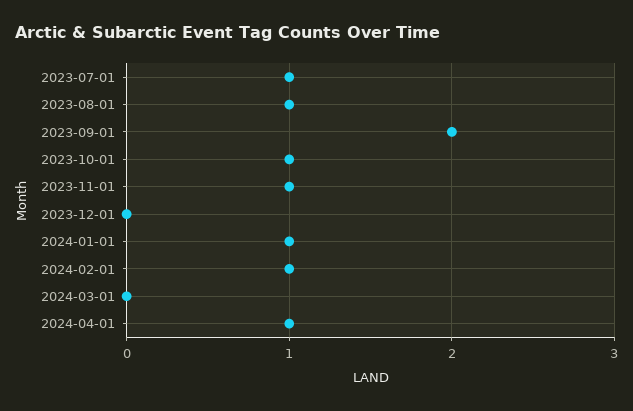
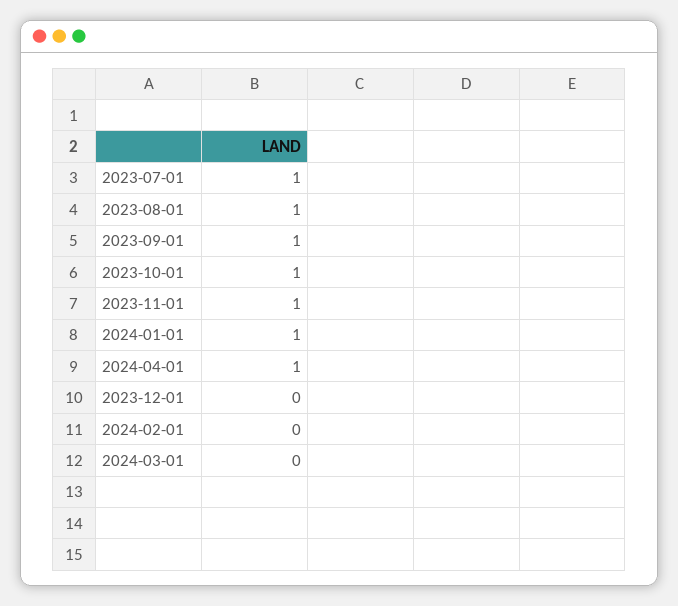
2023-09-01: 2 -> 1
2024-02-01: 1 -> 0

